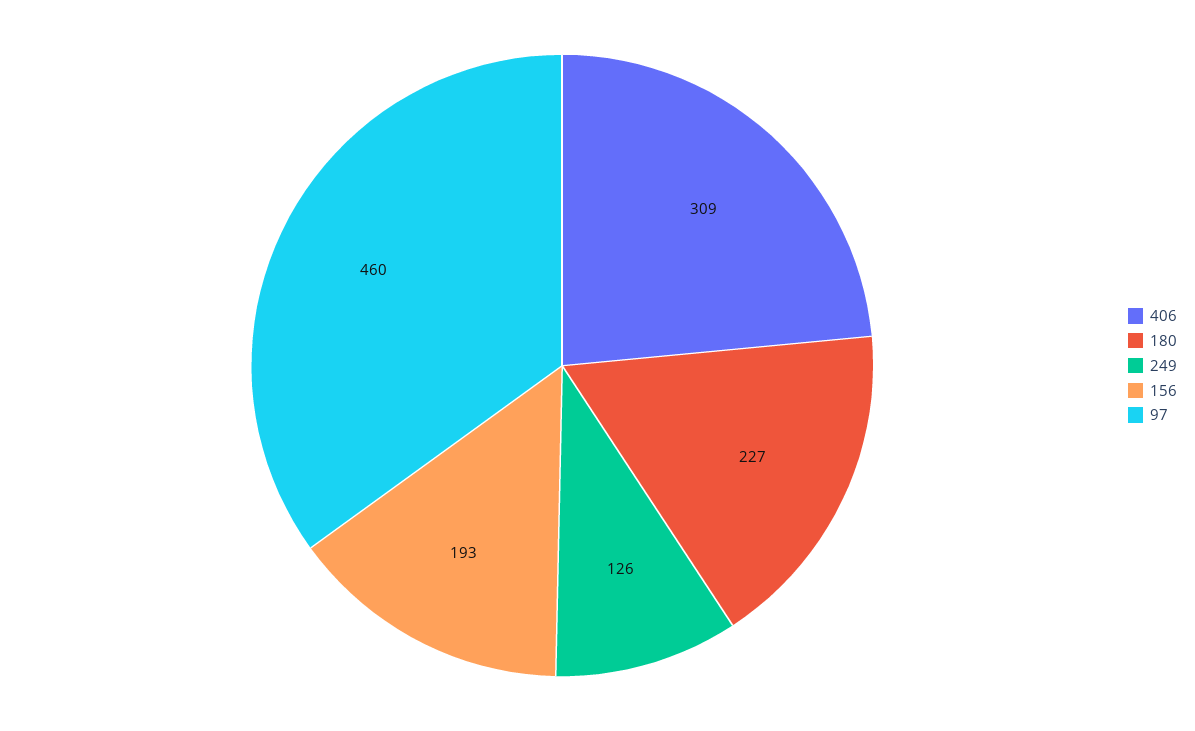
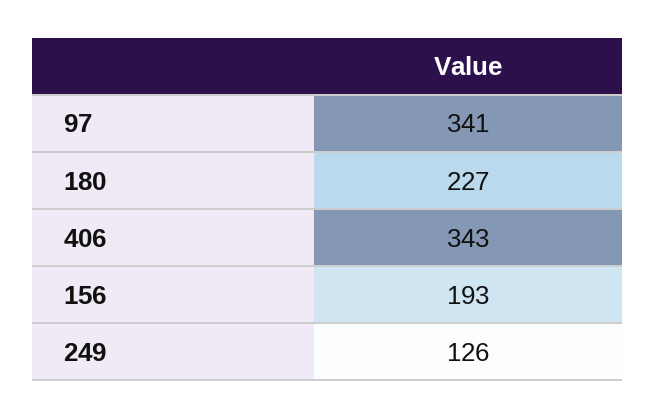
406: 309 -> 343
97: 460 -> 341

